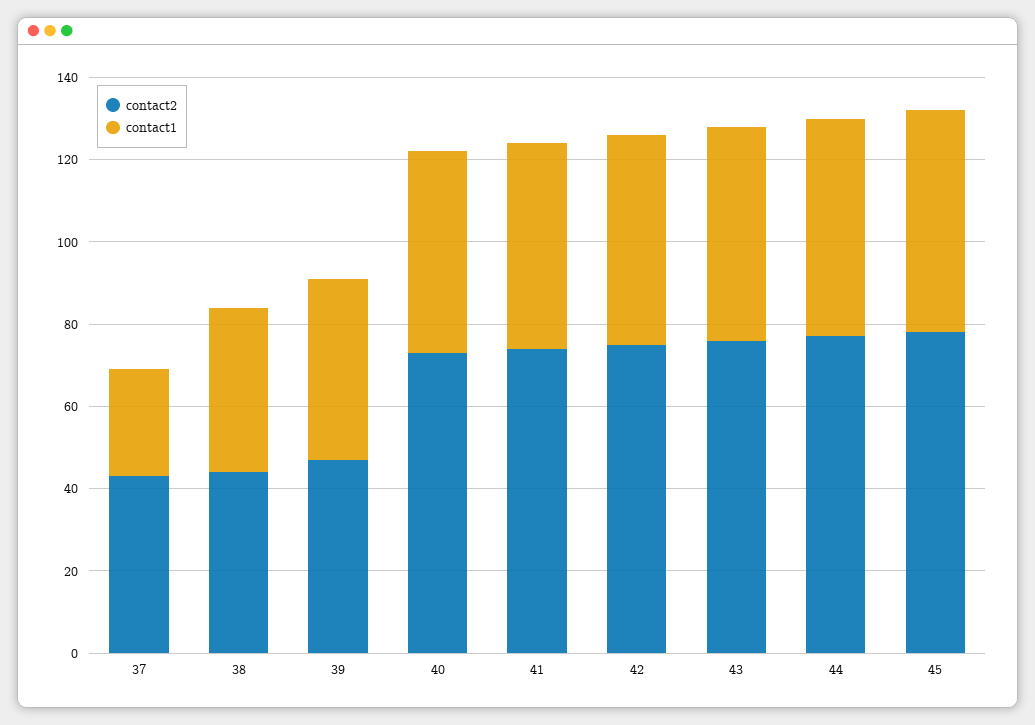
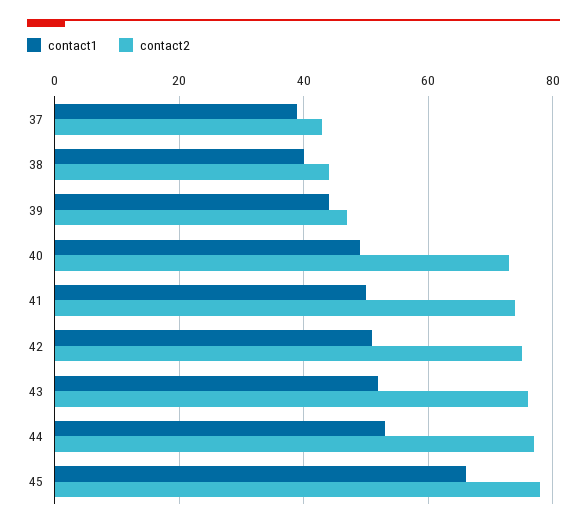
contact1, 37: 25 -> 40
contact1, 45: 55 -> 65

